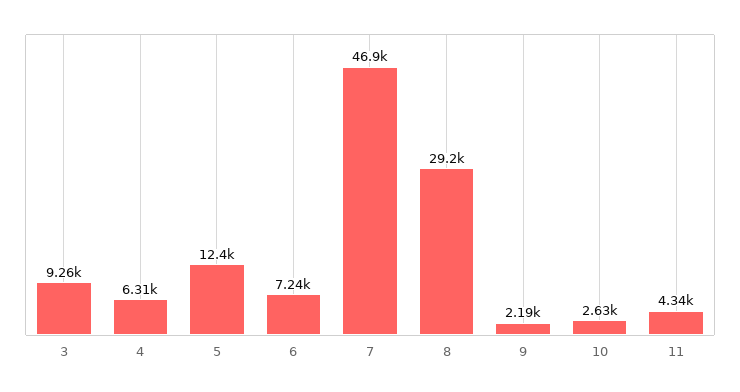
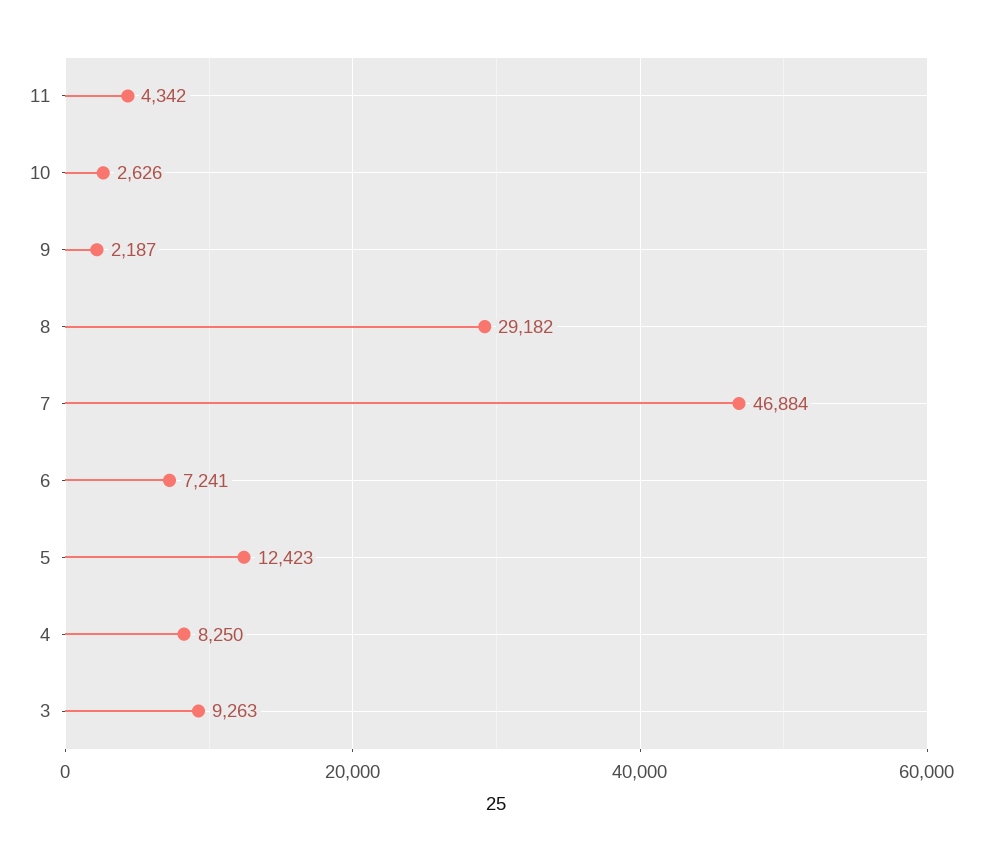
4: 6310 -> 8250

